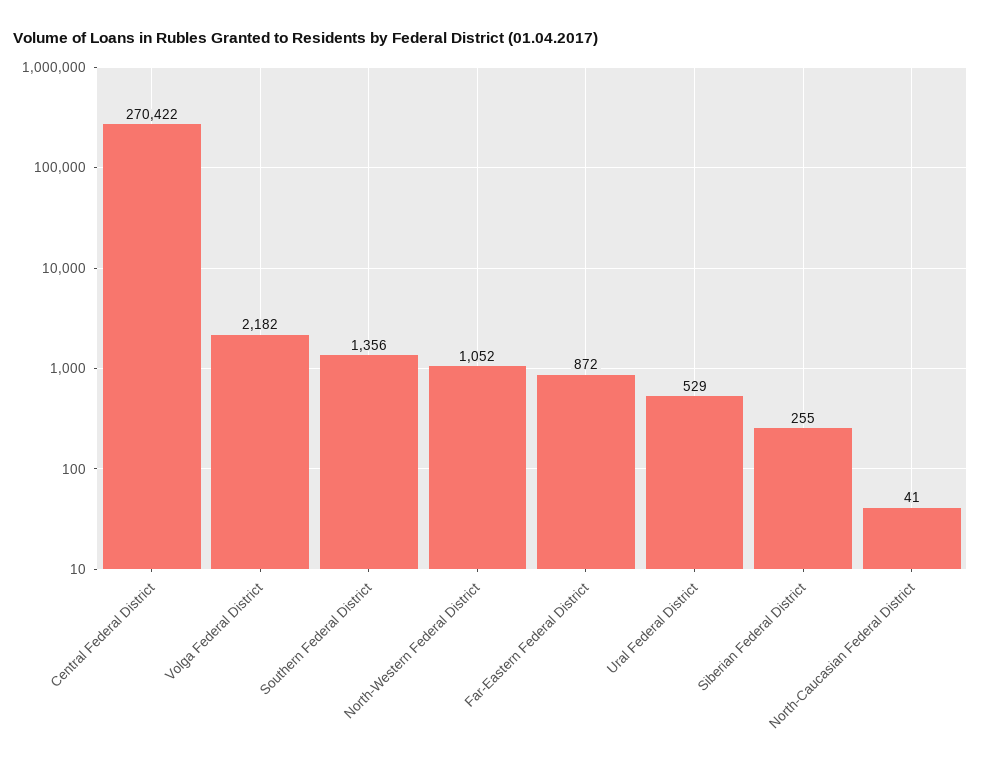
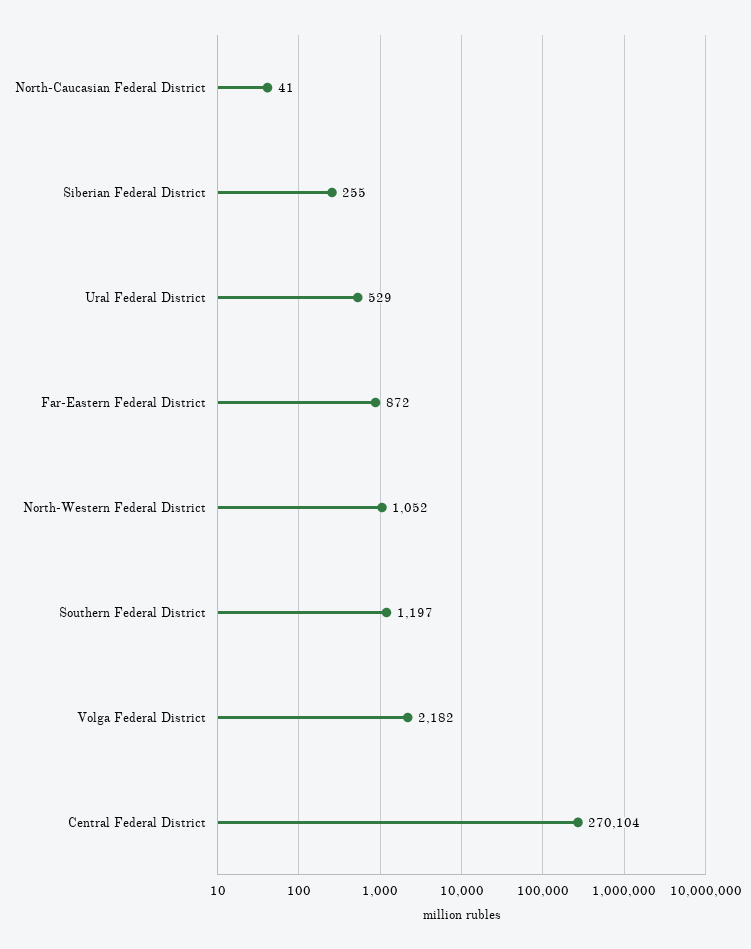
Central Federal District: 270422 -> 270104
Southern Federal District: 1356 -> 1197

